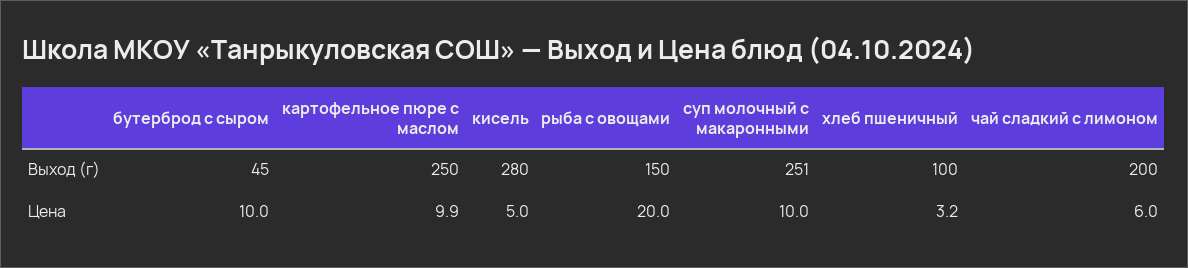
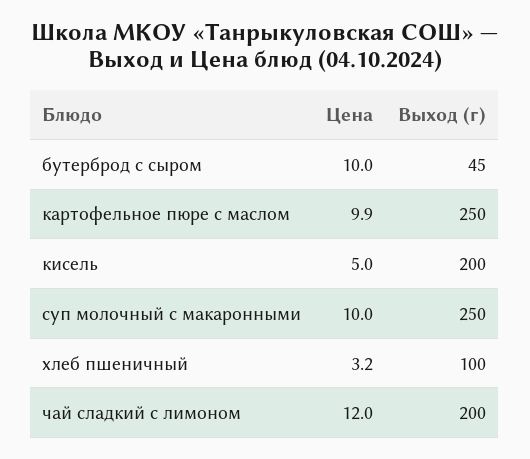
кисель, Выход (г): 280 -> 200
рыба с овощами, Выход (г): 150 -> none
суп молочный с макаронными, Выход (г): 251 -> 250
рыба с овощами, Цена: 20 -> none
чай сладкий с лимоном, Цена: 6 -> 12

